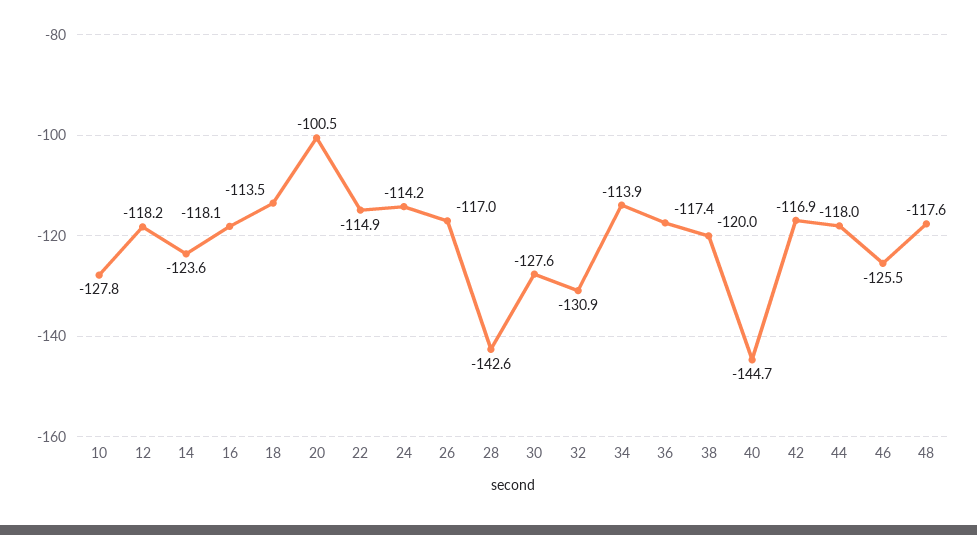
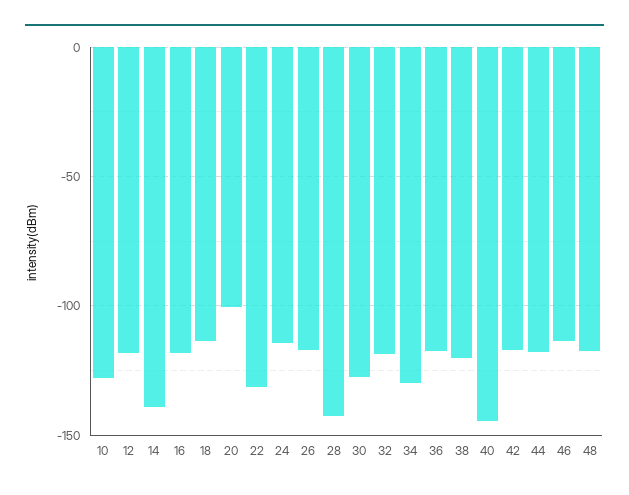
14: -123.6 -> -140
22: -114.9 -> -130
32: -130.9 -> -120
34: -113.9 -> -130
46: -125.5 -> -115

